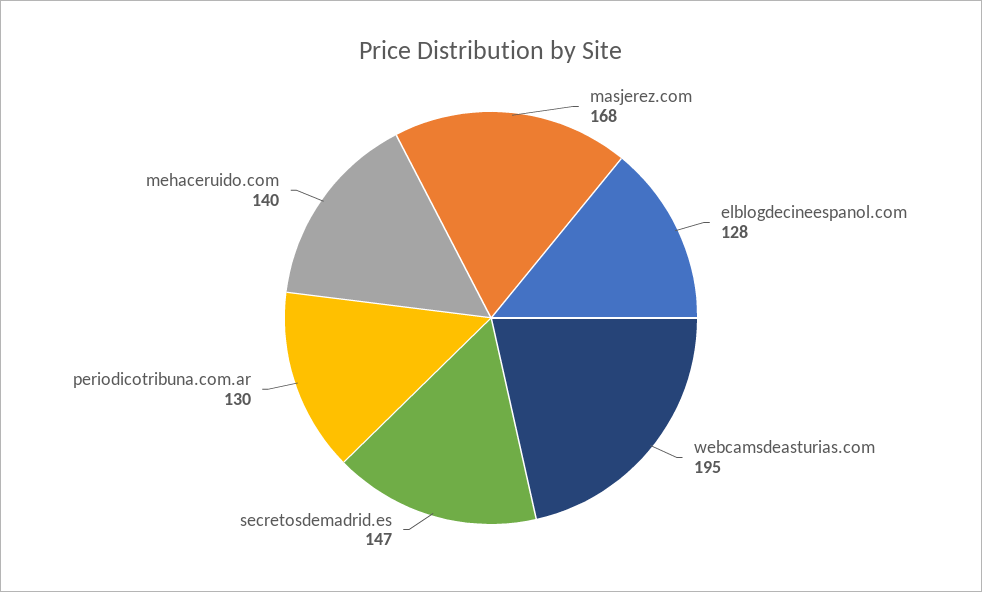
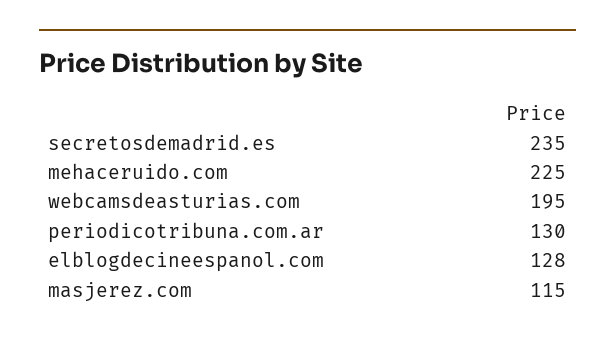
masjerez.com: 168 -> 115
secretosdemadrid.es: 147 -> 235
mehaceruido.com: 140 -> 225

